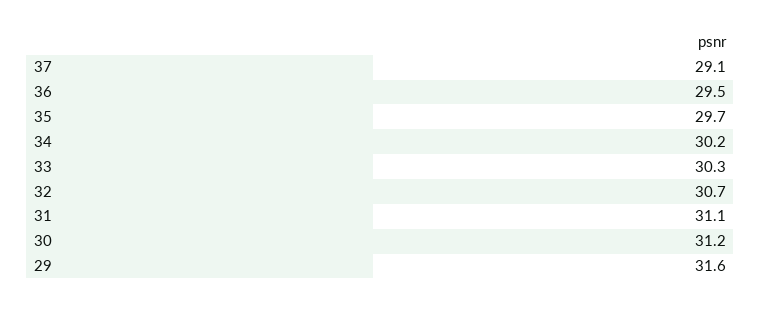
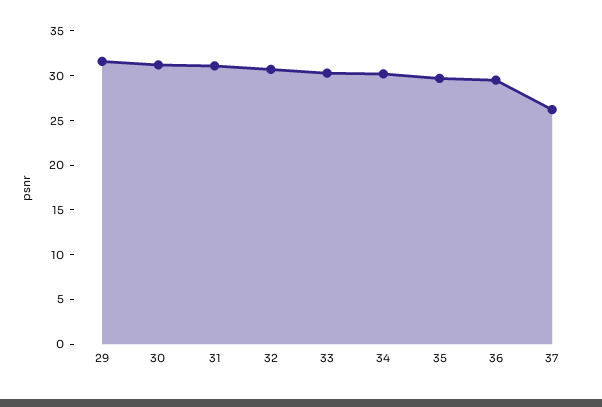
37: 29.1 -> 26

